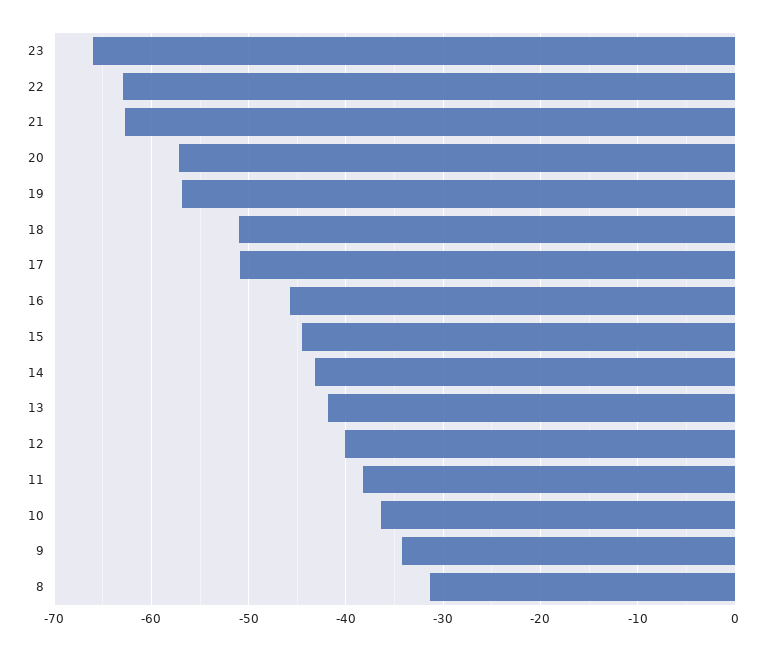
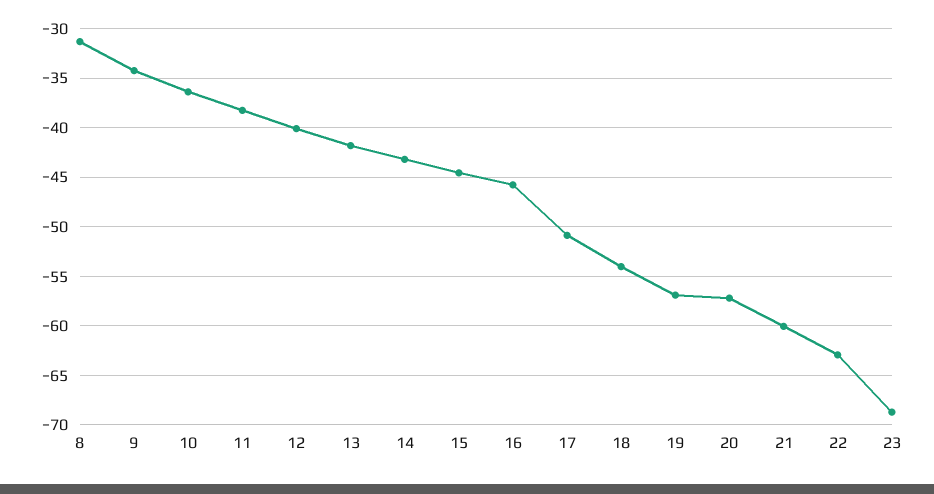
23: -66 -> -69
21: -63 -> -60
18: -51 -> -54

